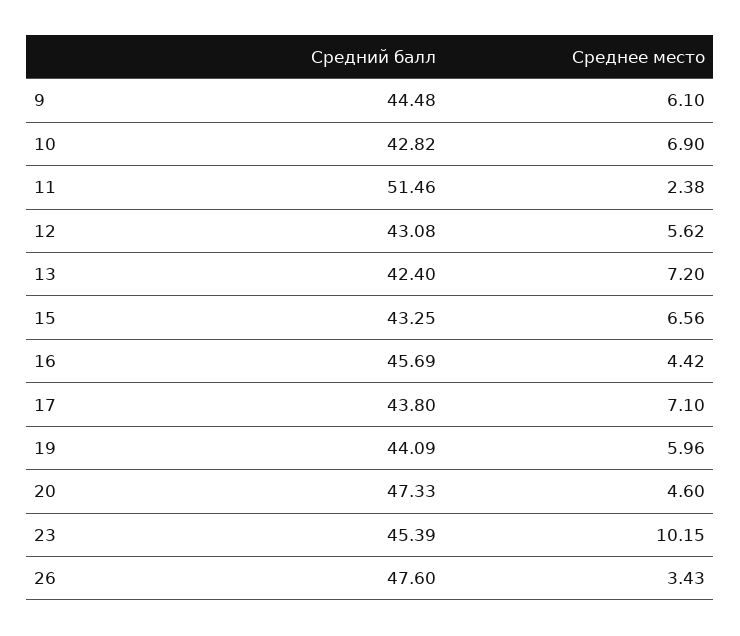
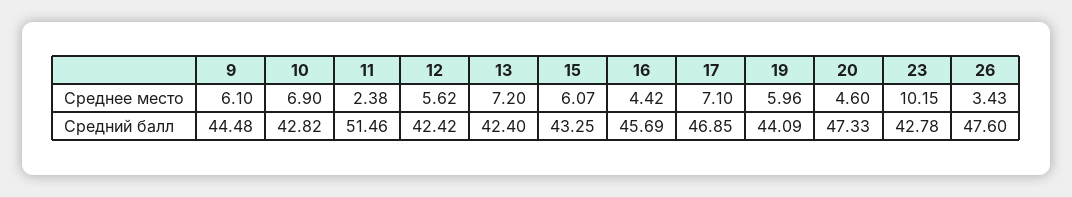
Средний балл, 12: 43.08 -> 42.42
Среднее место, 15: 6.56 -> 6.07
Средний балл, 17: 43.8 -> 46.85
Средний балл, 23: 45.39 -> 42.78

